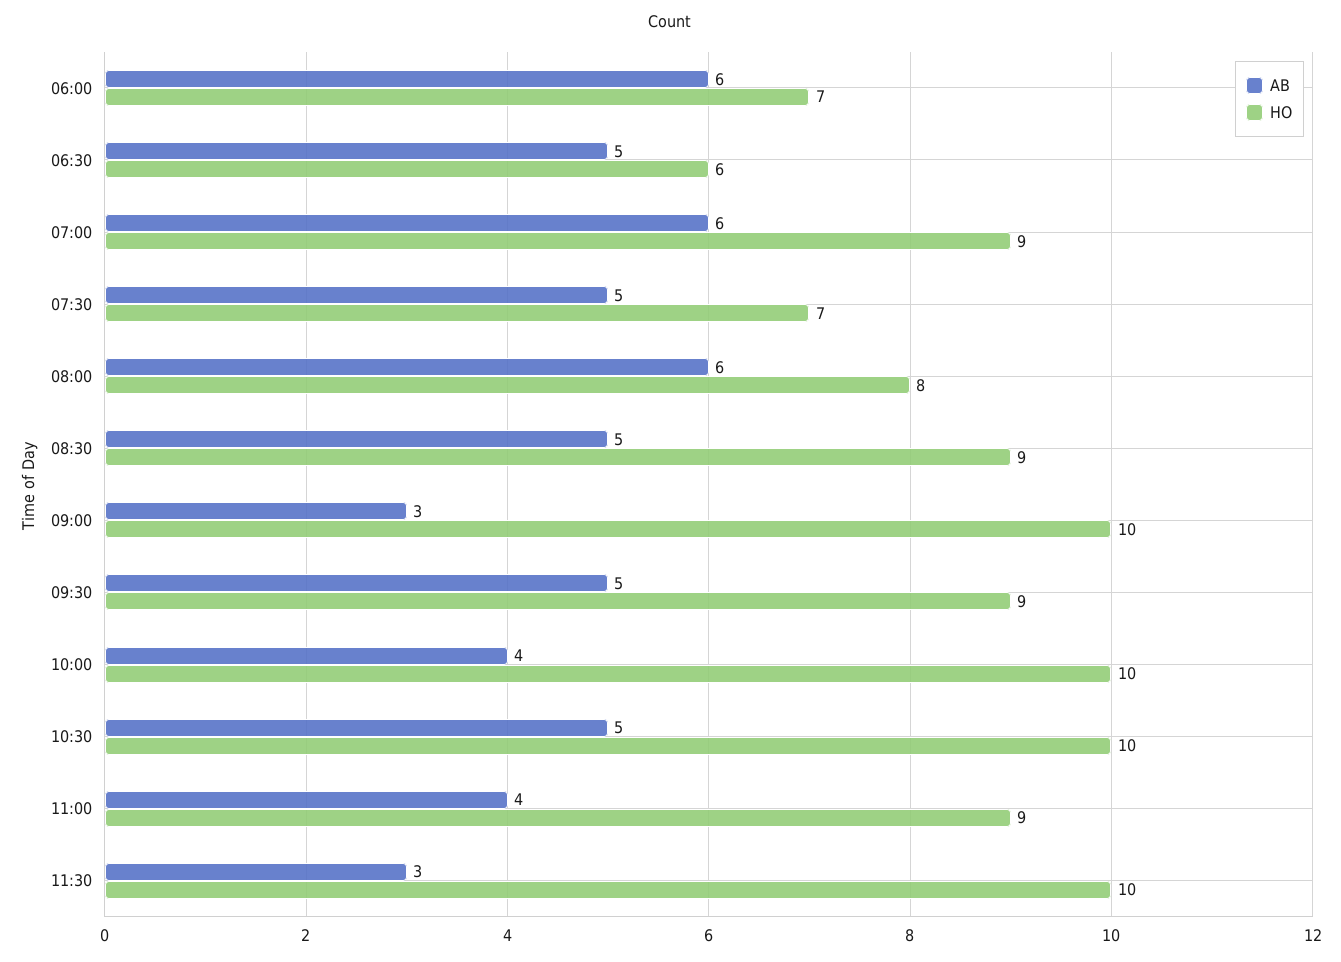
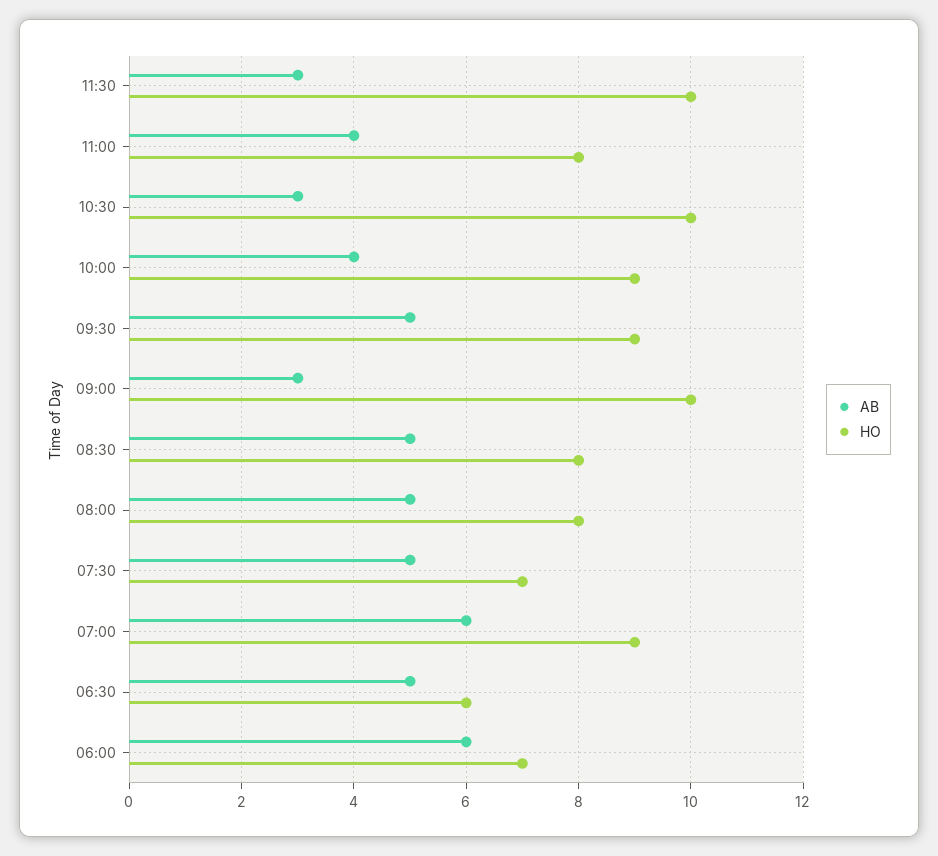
AB, 08:00: 6 -> 5
HO, 08:30: 9 -> 8
HO, 10:00: 10 -> 9
AB, 10:30: 5 -> 3
HO, 11:00: 9 -> 8

